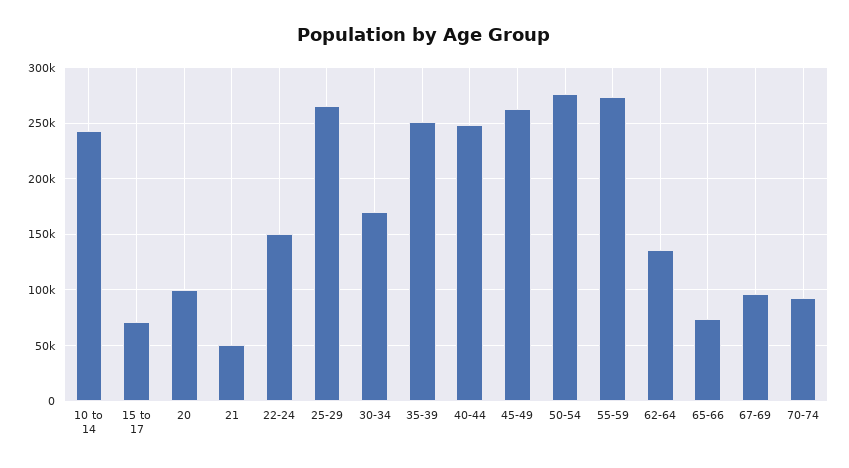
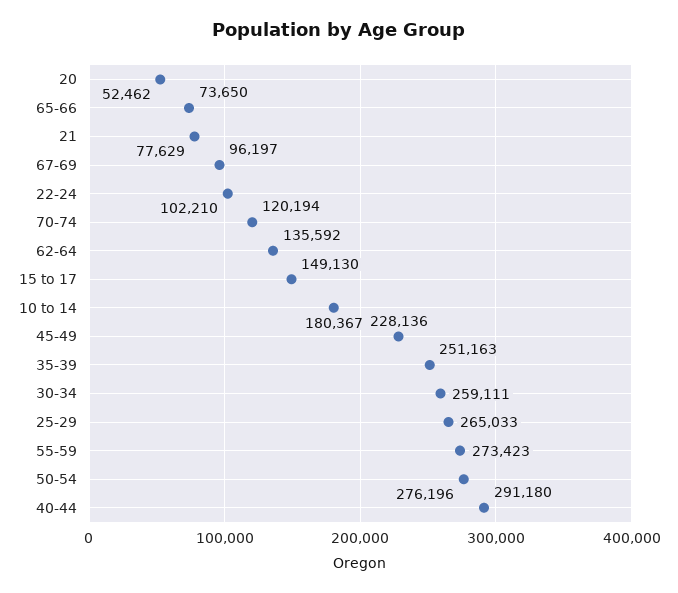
10 to 14: 240000 -> 180367
15 to 17: 70000 -> 149130
20: 100000 -> 52462
21: 50000 -> 77629
22-24: 150000 -> 102210
30-34: 170000 -> 259111
40-44: 250000 -> 291180
45-49: 260000 -> 228136
70-74: 90000 -> 120194

